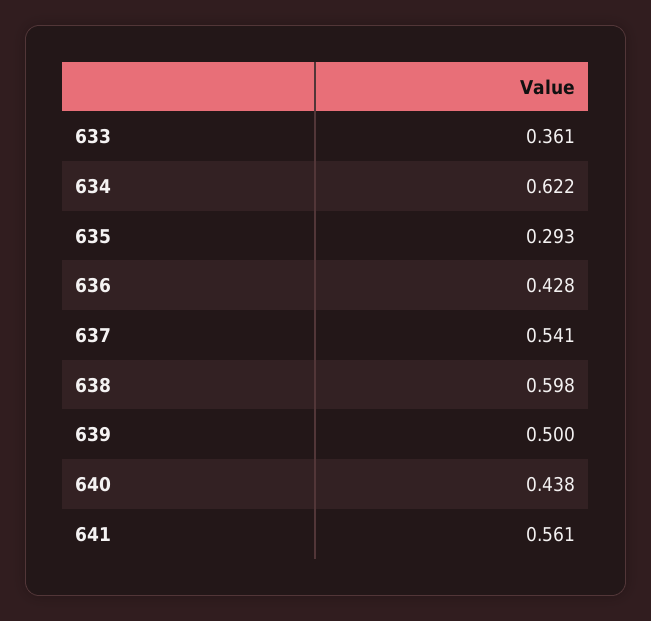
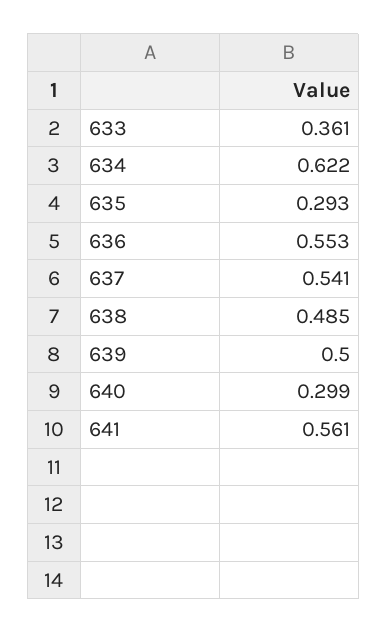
636: 0.428 -> 0.553
638: 0.598 -> 0.485
640: 0.438 -> 0.299

